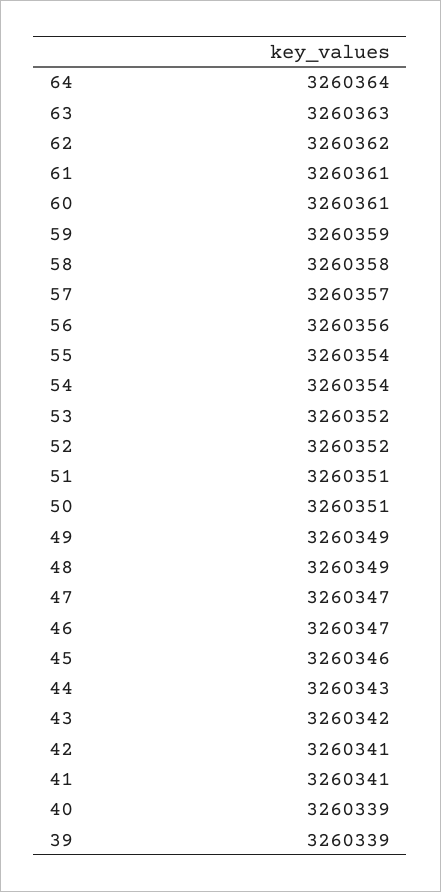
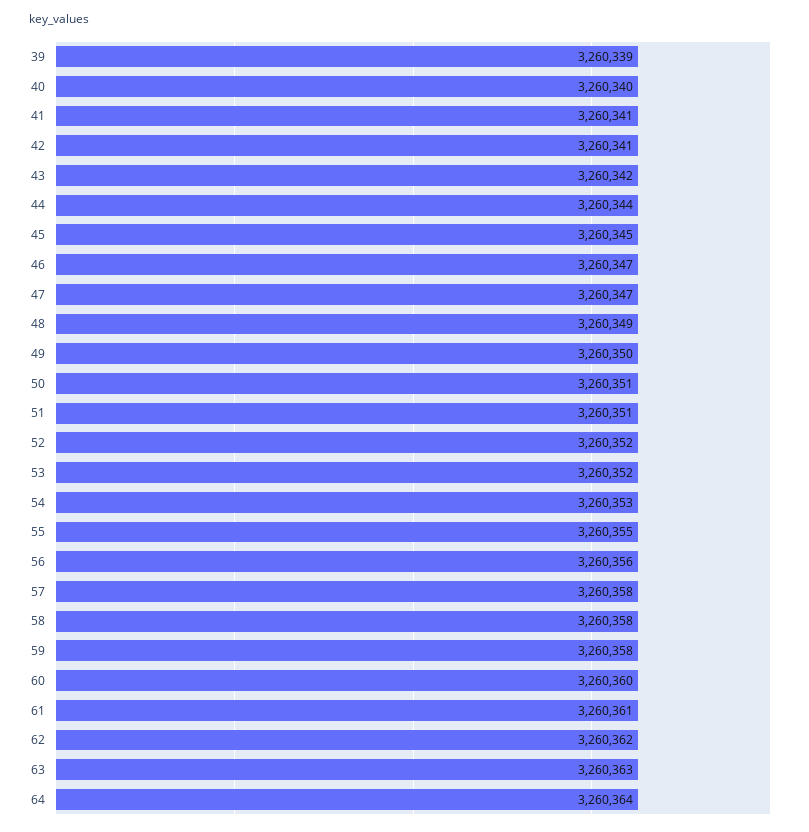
60: 3260361 -> 3260360
59: 3260359 -> 3260358
57: 3260357 -> 3260358
55: 3260354 -> 3260355
54: 3260354 -> 3260353
49: 3260349 -> 3260350
45: 3260346 -> 3260345
44: 3260343 -> 3260344
40: 3260339 -> 3260340

